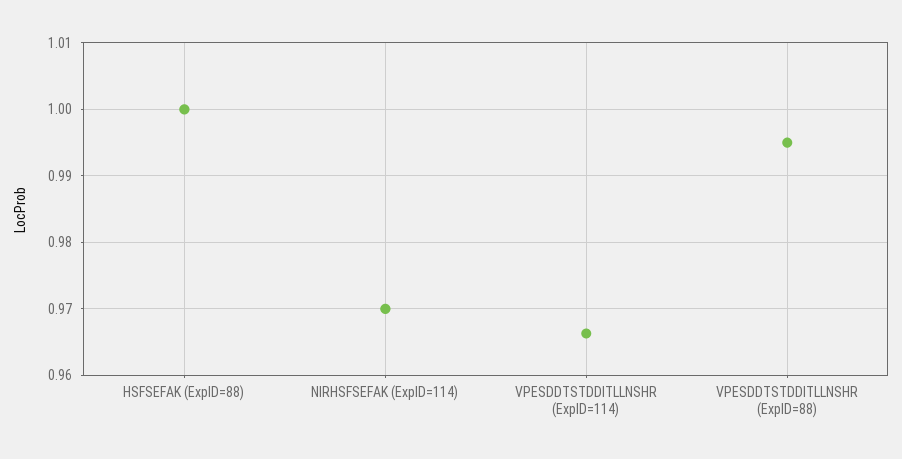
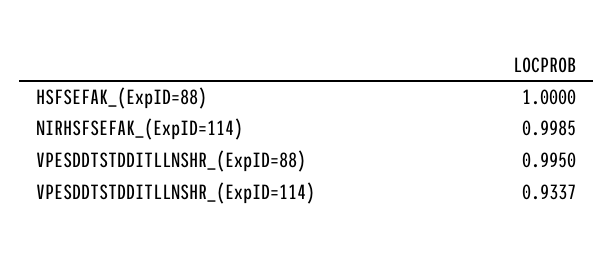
NIRHSFSEFAK (ExpID=114): 0.97 -> 0.9985
VPESDDTSTDDITLLNSHR (ExpID=114): 0.966 -> 0.9337

